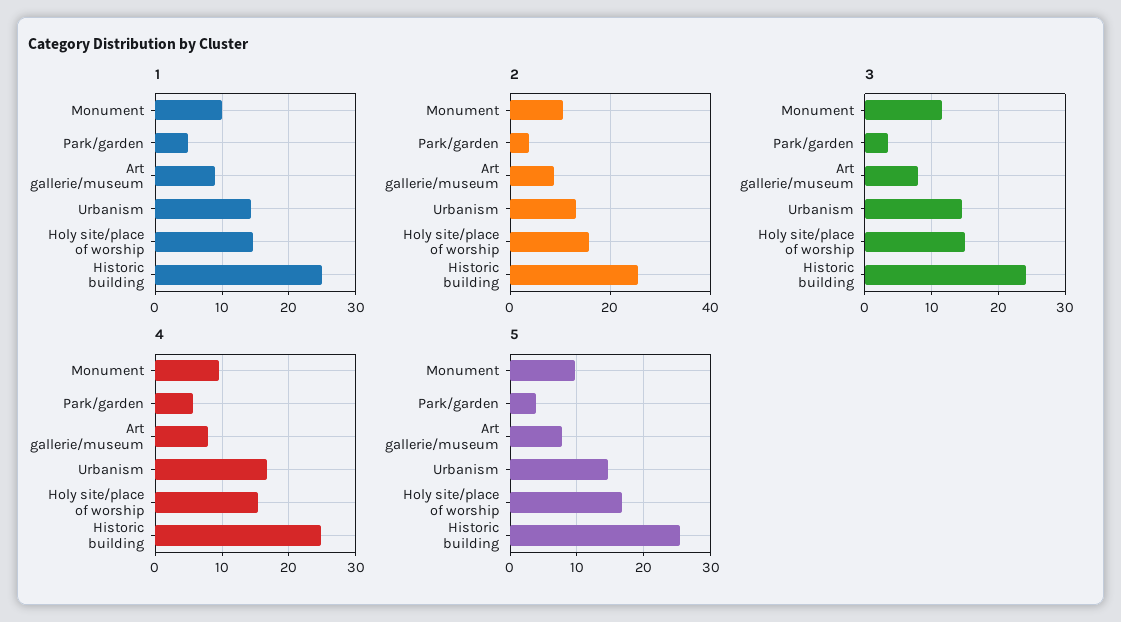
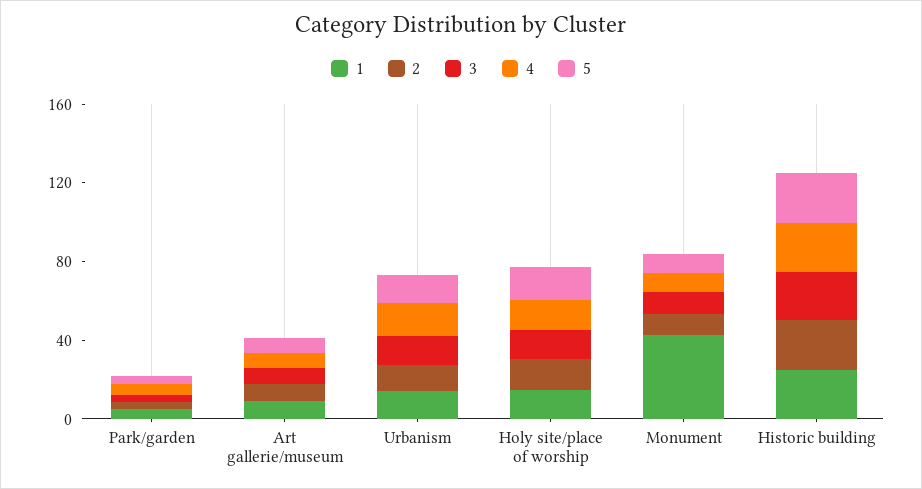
1, Monument: 10 -> 40

